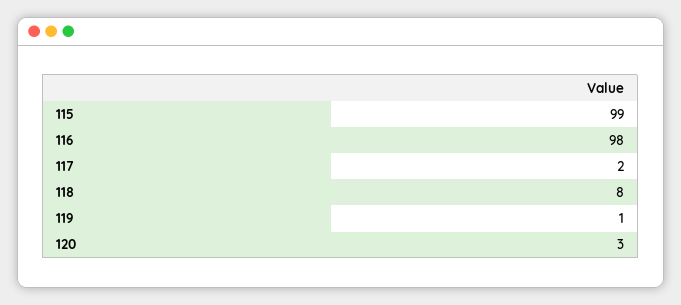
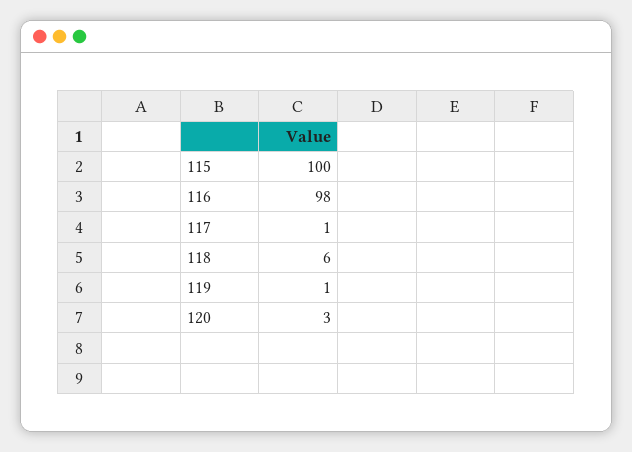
115: 99 -> 100
117: 2 -> 1
118: 8 -> 6

